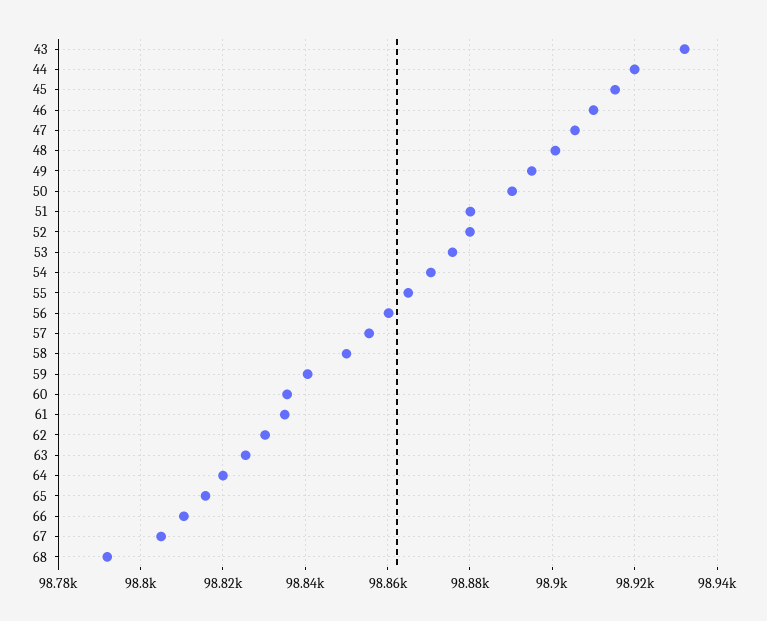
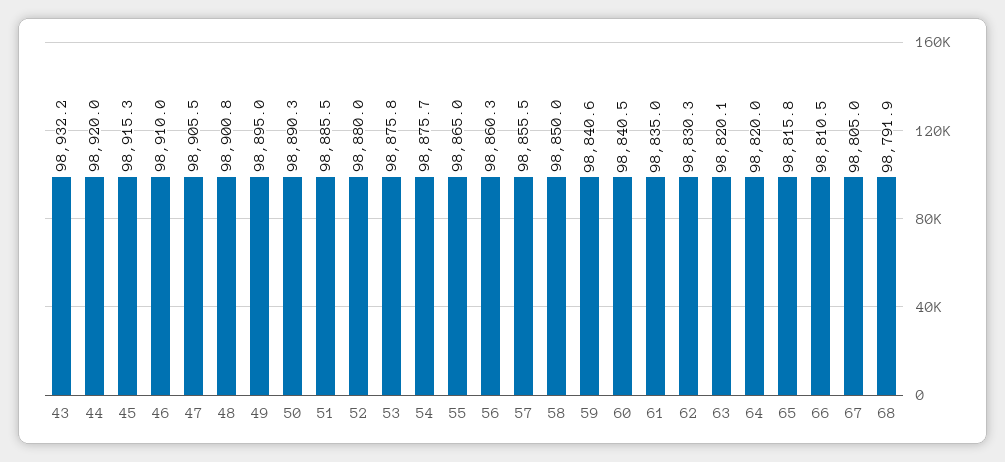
51: 98880 -> 98885.5
54: 98870 -> 98875.7
60: 98836 -> 98840.5
63: 98826 -> 98820.1

